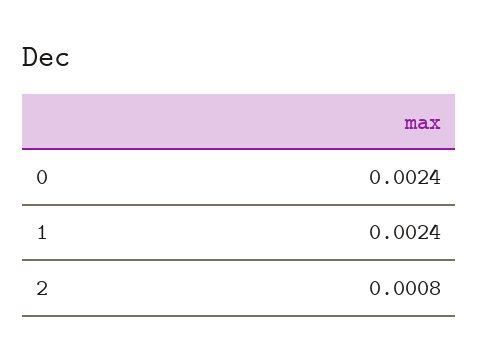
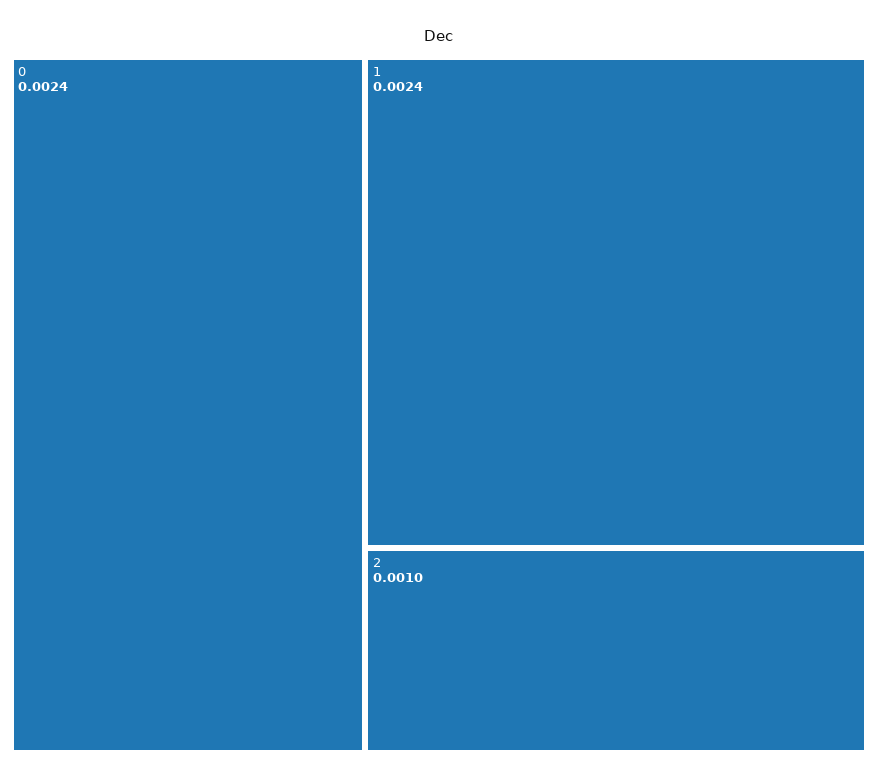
2: 0.0008 -> 0.001

